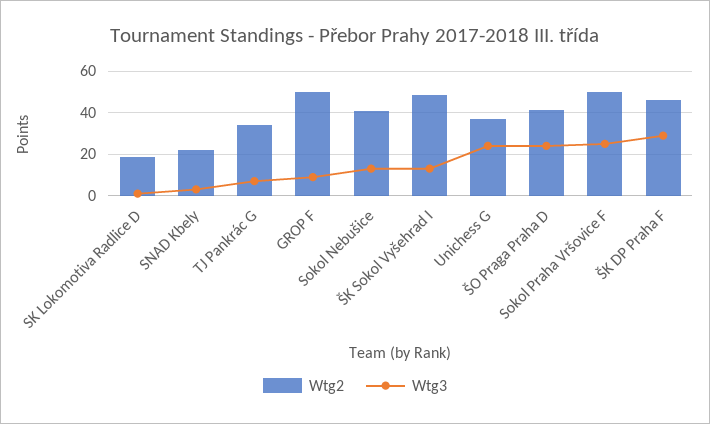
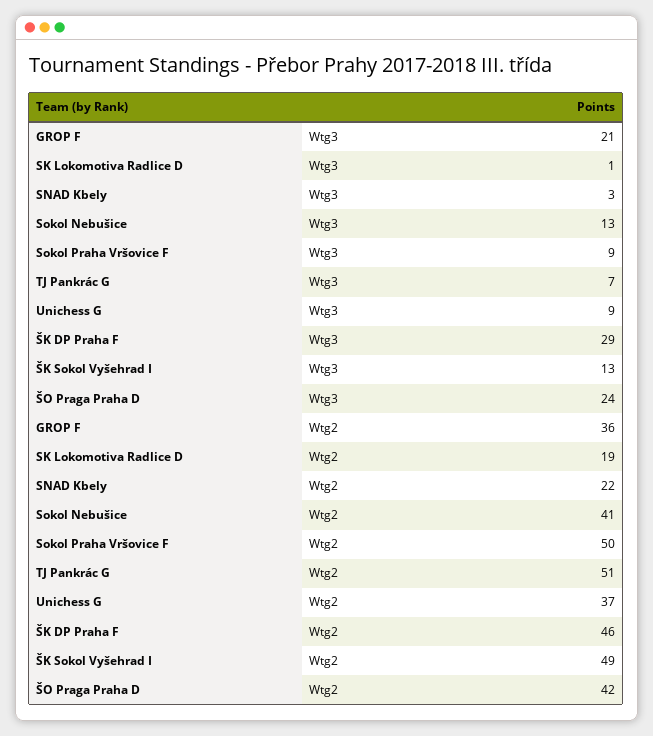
Wtg2, TJ Pankrác G: 35 -> 51
Wtg2, GROP F: 50 -> 36
Wtg3, GROP F: 10 -> 21
Wtg3, Unichess G: 25 -> 9
Wtg3, Sokol Praha Vršovice F: 25 -> 9

